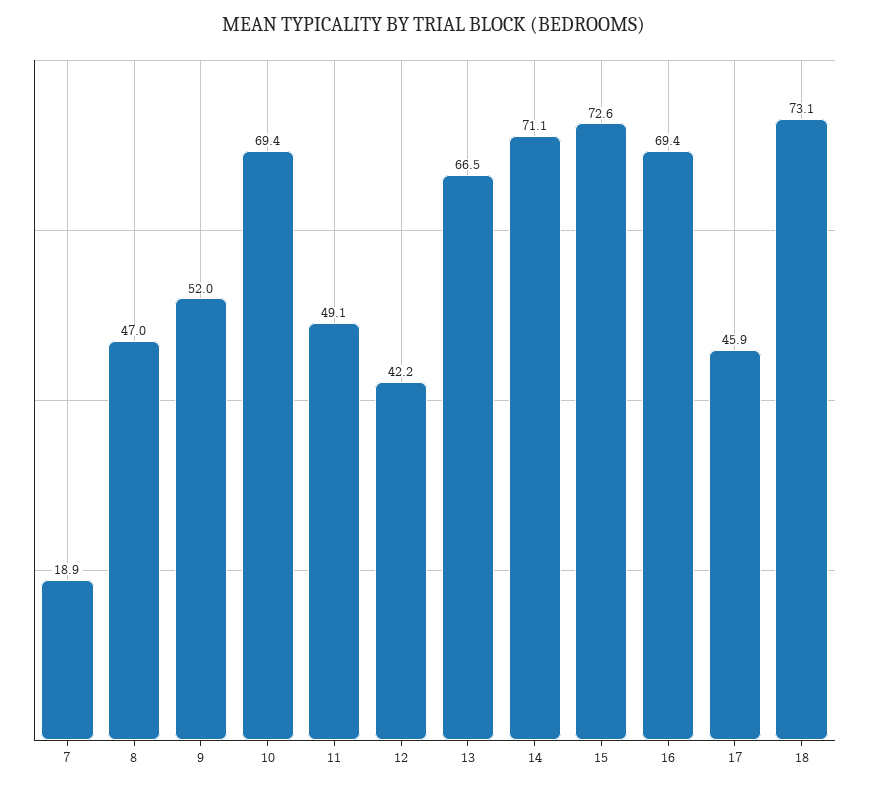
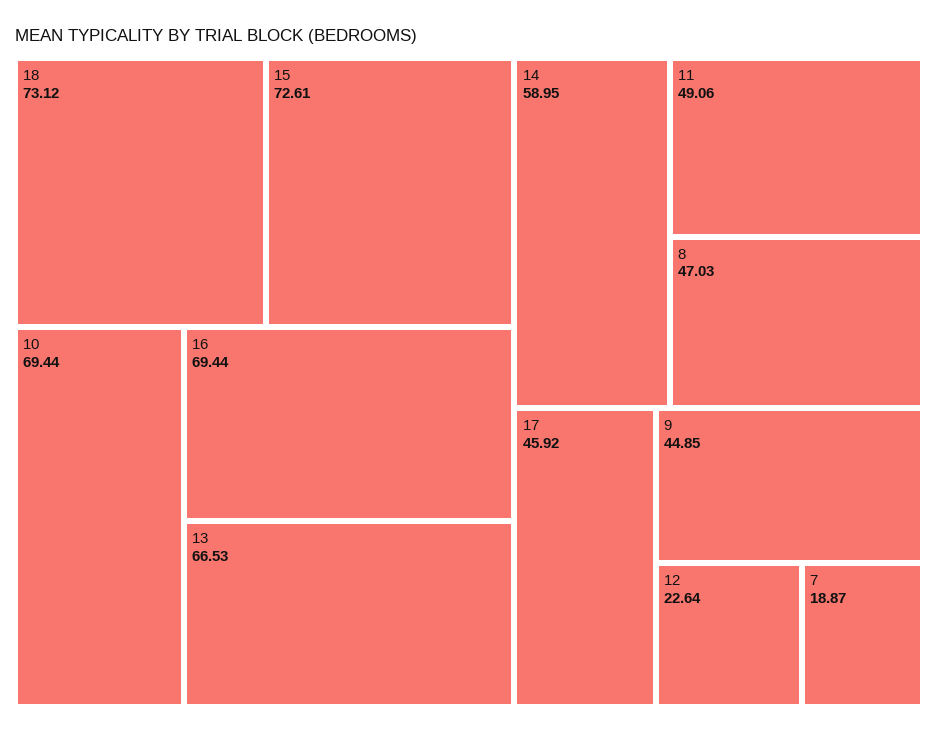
9: 52 -> 44.85
12: 42.2 -> 22.64
14: 71.1 -> 58.95

